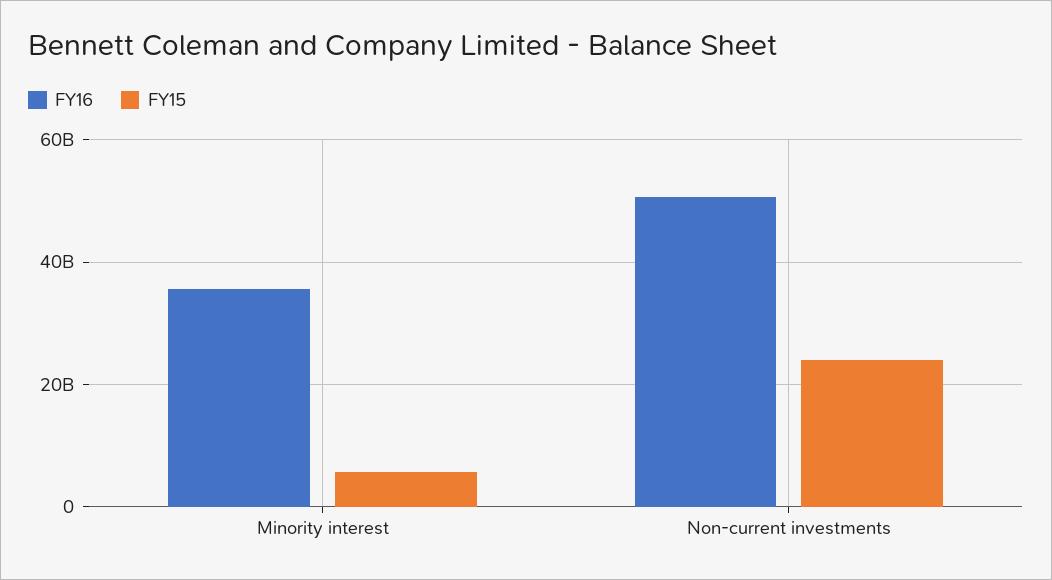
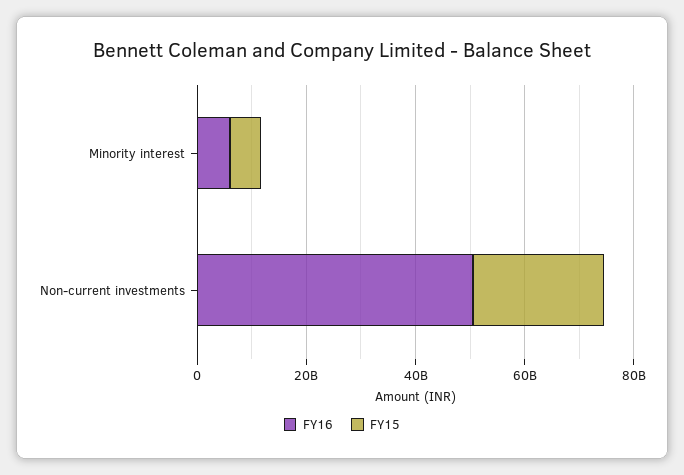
FY16, Minority interest: 36000000000 -> 5000000000

